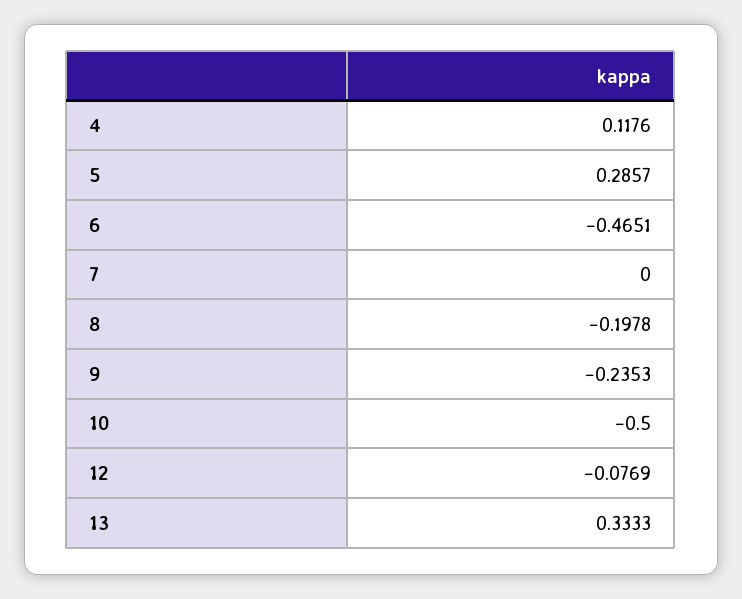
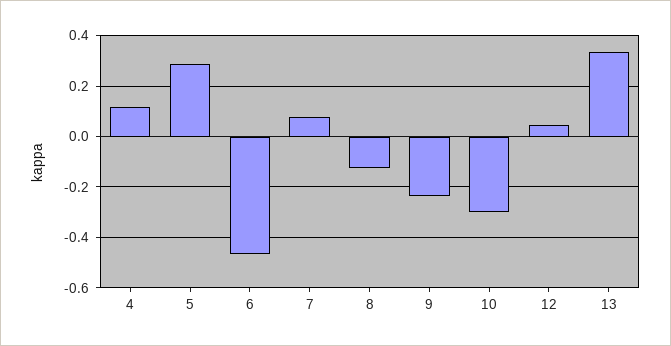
7: 0 -> 0.075
8: -0.1978 -> -0.125
10: -0.5 -> -0.3
12: -0.0769 -> 0.05

